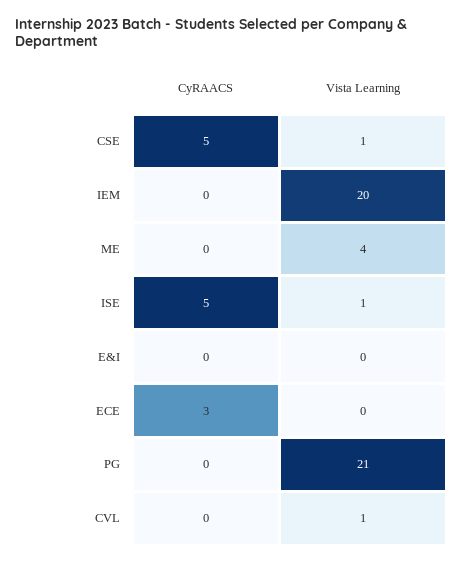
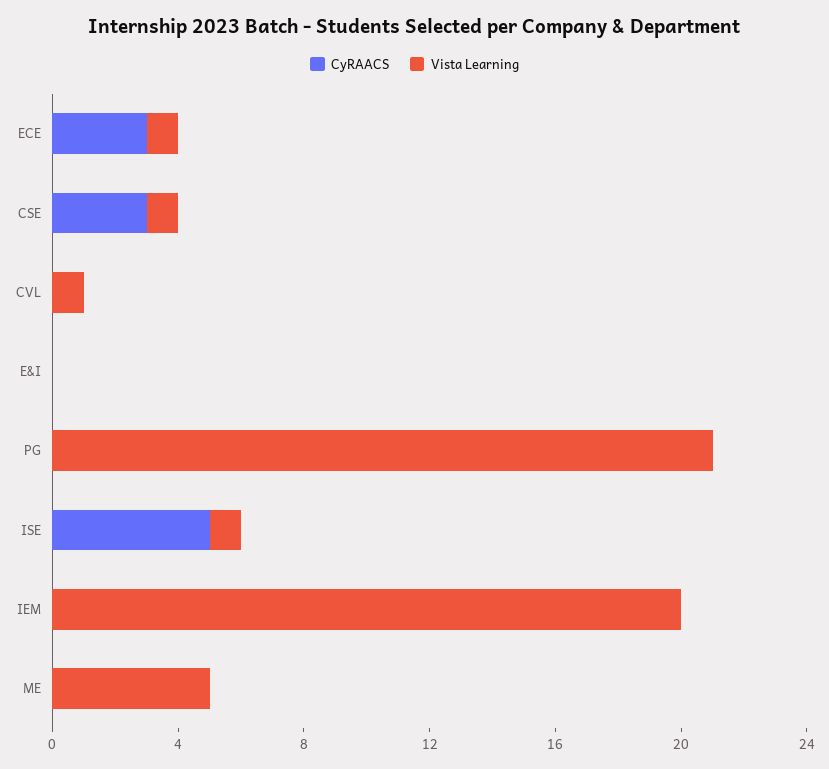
CyRAACS, CSE: 5 -> 3
Vista Learning, ME: 4 -> 5
Vista Learning, ECE: 0 -> 1

